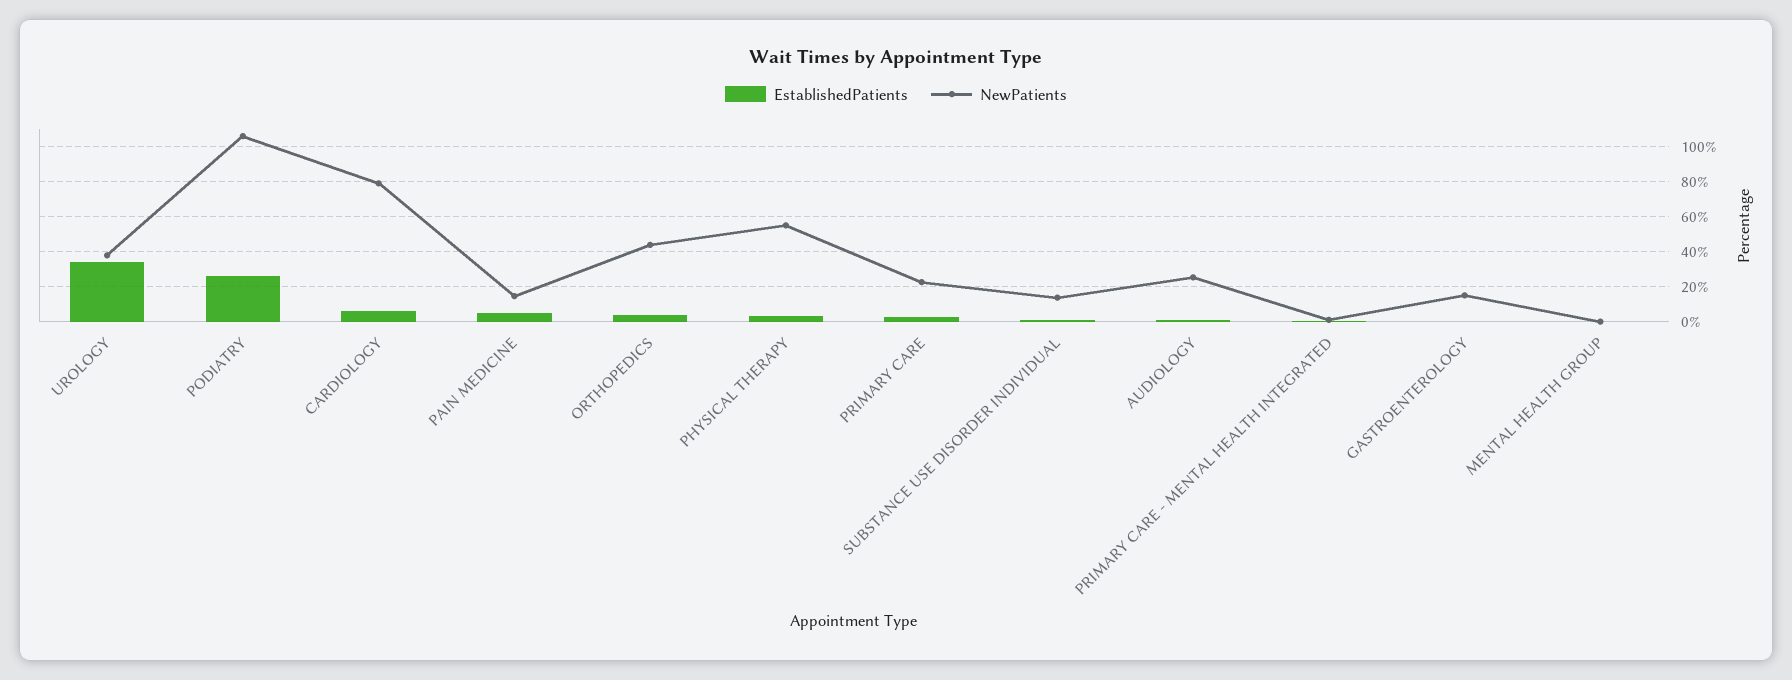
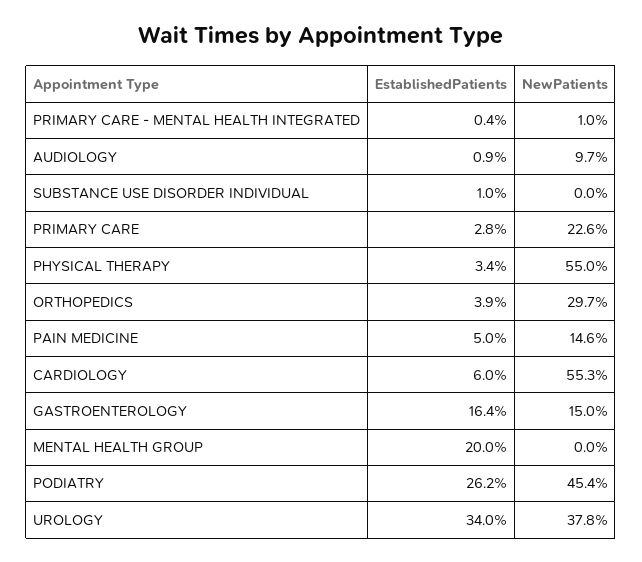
NewPatients, PODIATRY: 105 -> 45.4
NewPatients, CARDIOLOGY: 80 -> 55.3
NewPatients, ORTHOPEDICS: 45 -> 29.7
NewPatients, SUBSTANCE USE DISORDER INDIVIDUAL: 15 -> 0
NewPatients, AUDIOLOGY: 25 -> 9.7
EstablishedPatients, GASTROENTEROLOGY: 0 -> 16.4
EstablishedPatients, MENTAL HEALTH GROUP: 0 -> 20

